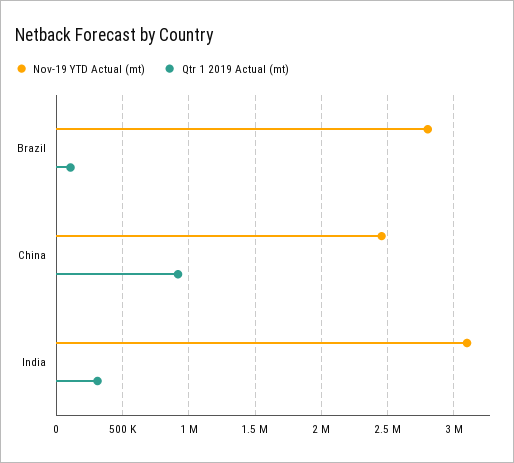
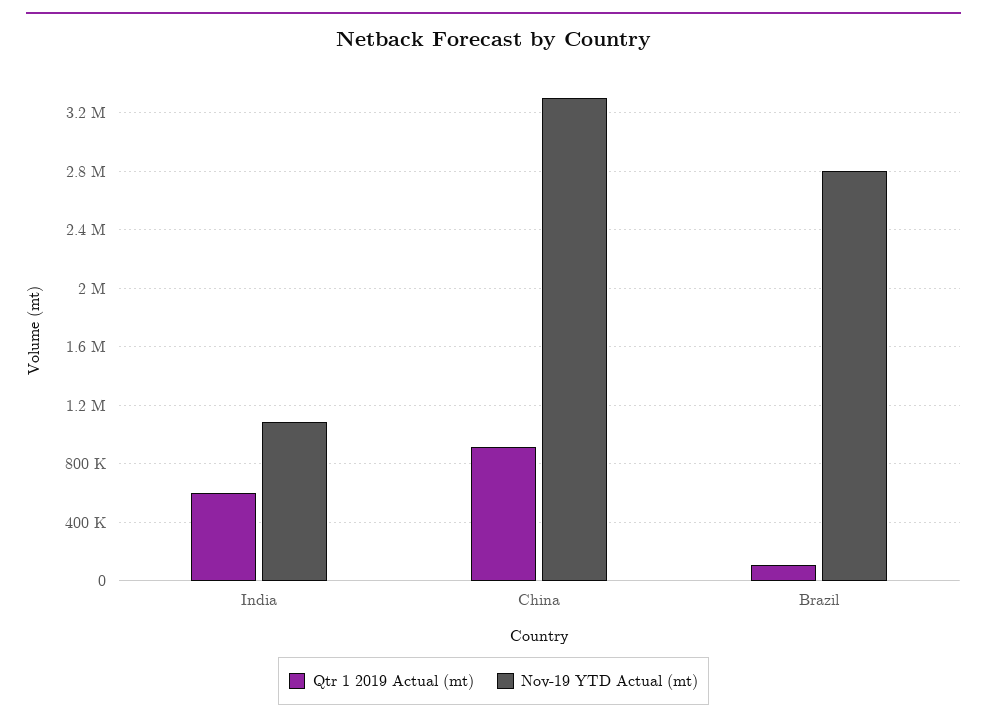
Nov-19 YTD Actual (mt), China: 2450000 -> 3300000
Nov-19 YTD Actual (mt), India: 3100000 -> 1100000
Qtr 1 2019 Actual (mt), India: 300000 -> 600000

